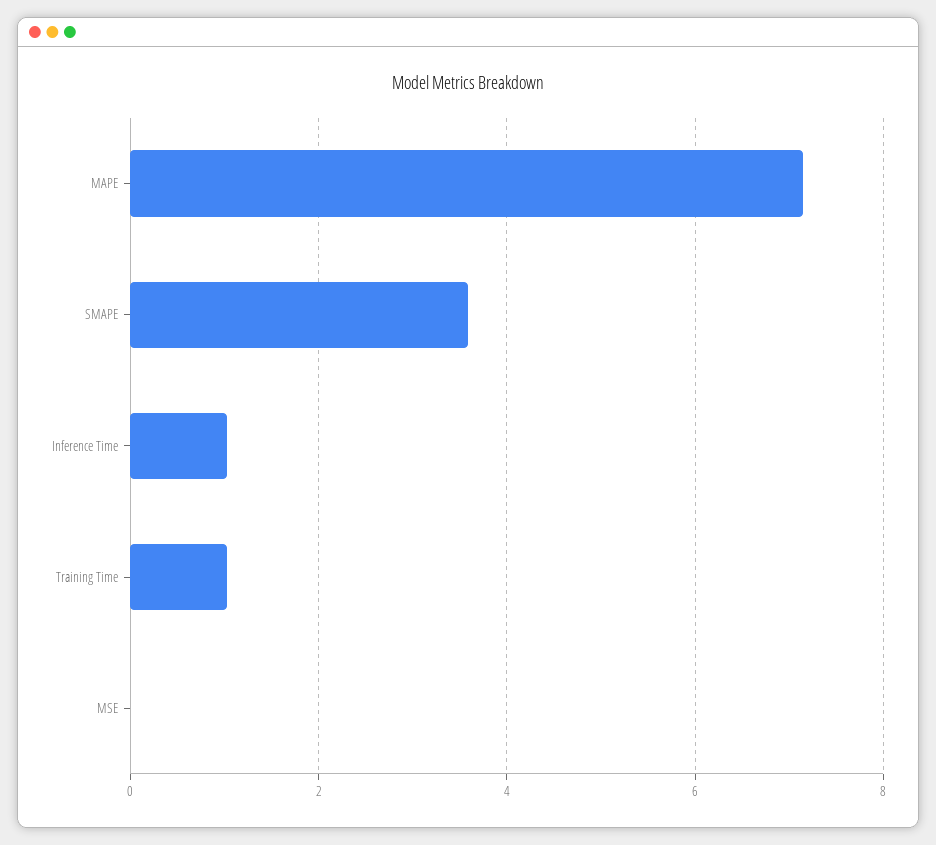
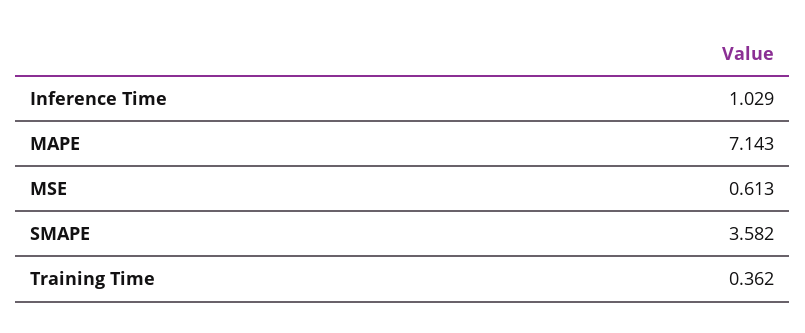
Training Time: 1 -> 0.362
MSE: 0 -> 0.613

